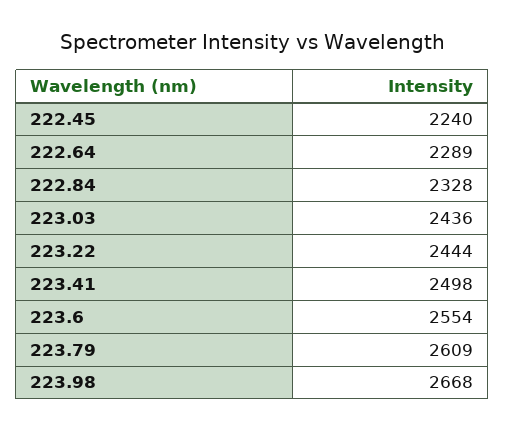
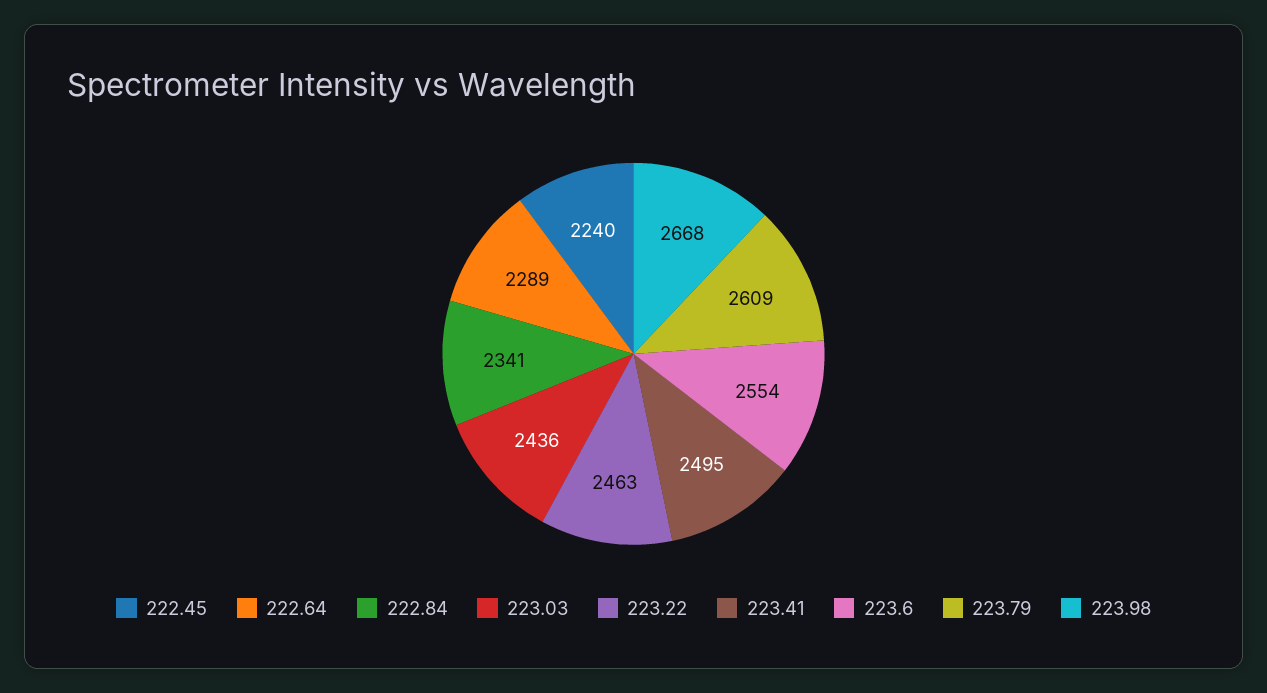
222.84: 2328 -> 2341
223.22: 2444 -> 2463
223.41: 2498 -> 2495

